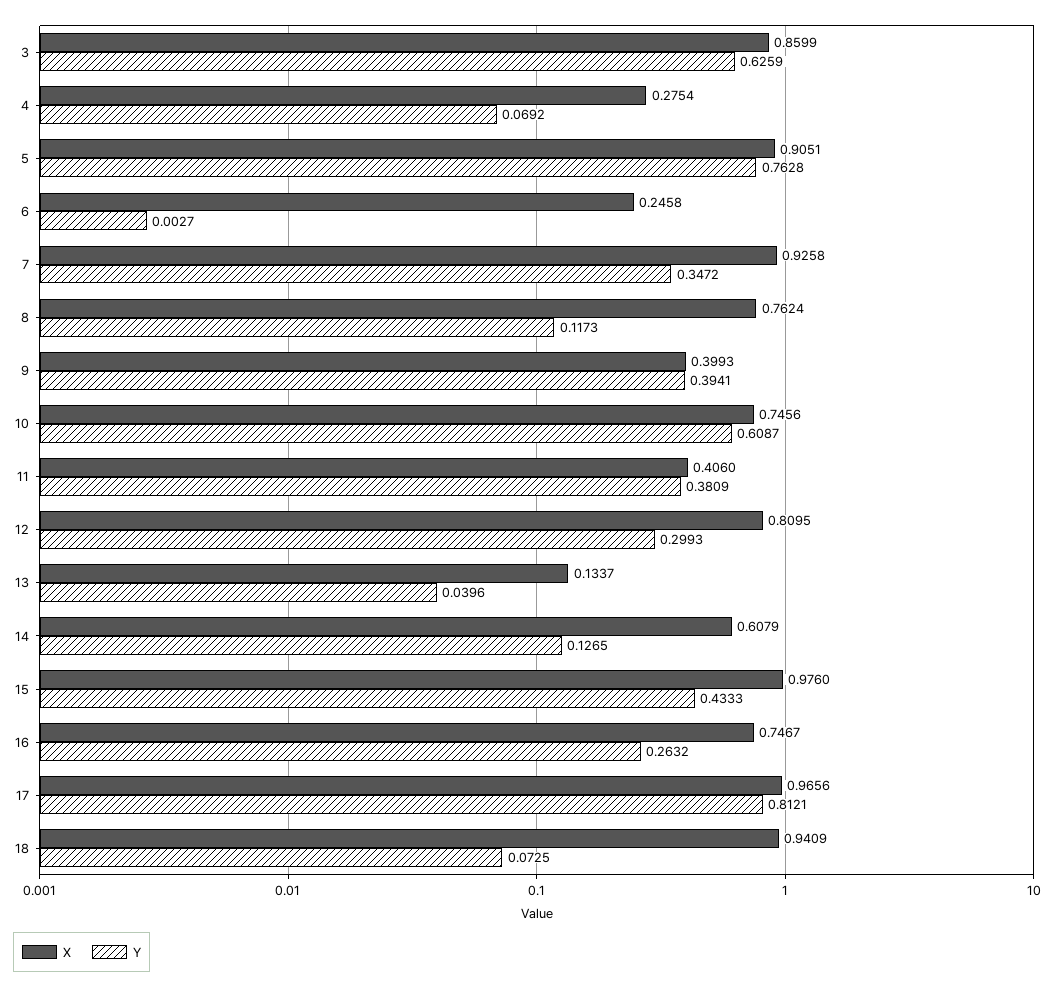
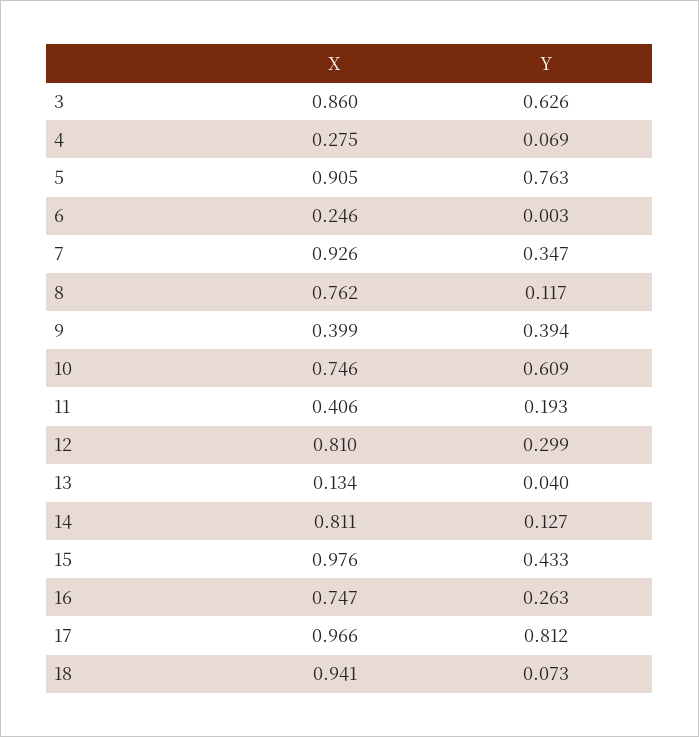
Y, 11: 0.3809 -> 0.193
X, 14: 0.6079 -> 0.811

